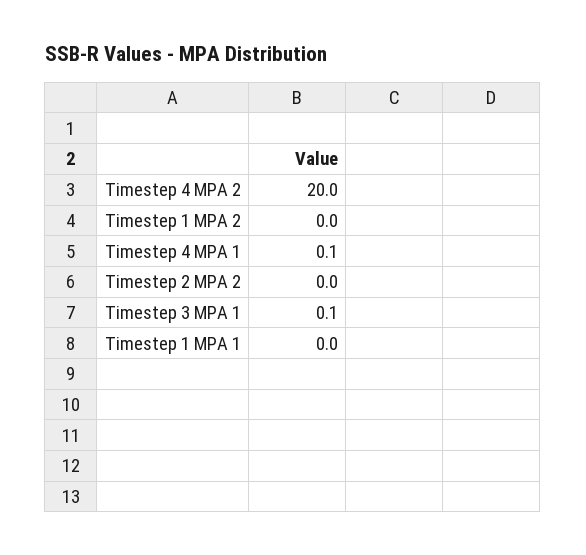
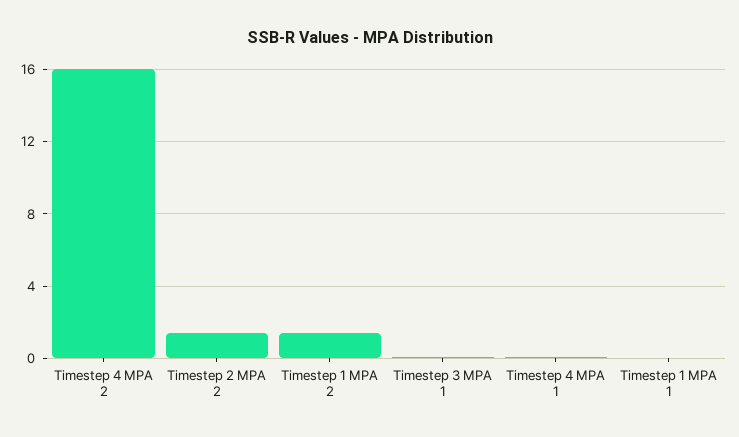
Timestep 4 MPA 2: 20 -> 16
Timestep 1 MPA 2: 0 -> 1.5
Timestep 2 MPA 2: 0 -> 1.5

